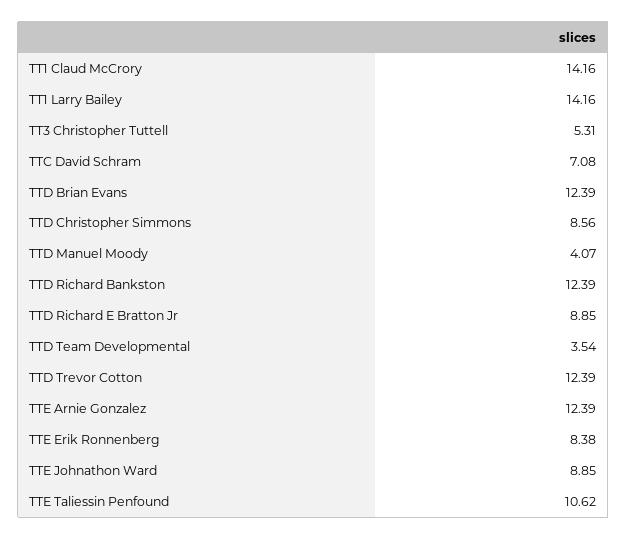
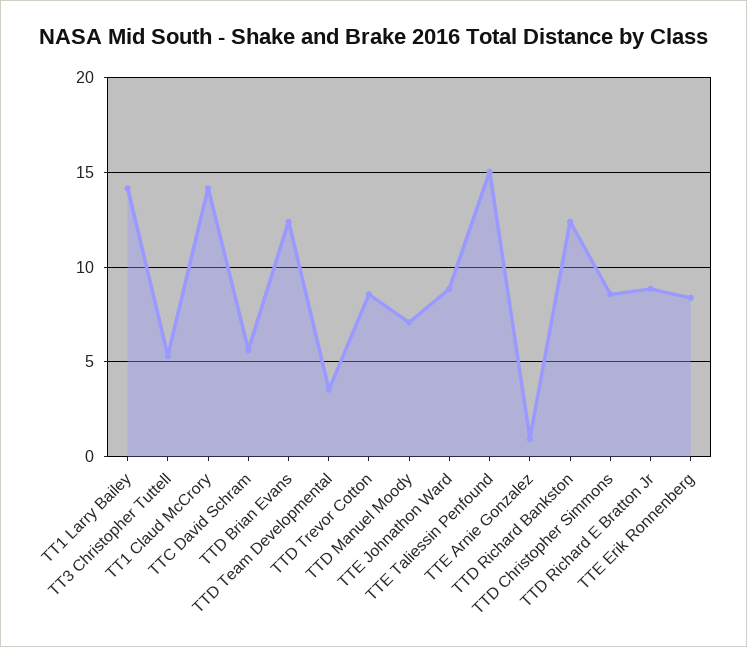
TTC David Schram: 7.08 -> 5.5
TTD Manuel Moody: 4.07 -> 7
TTD Trevor Cotton: 12.39 -> 8.5
TTE Arnie Gonzalez: 12.39 -> 1
TTE Taliessin Penfound: 10.62 -> 15

